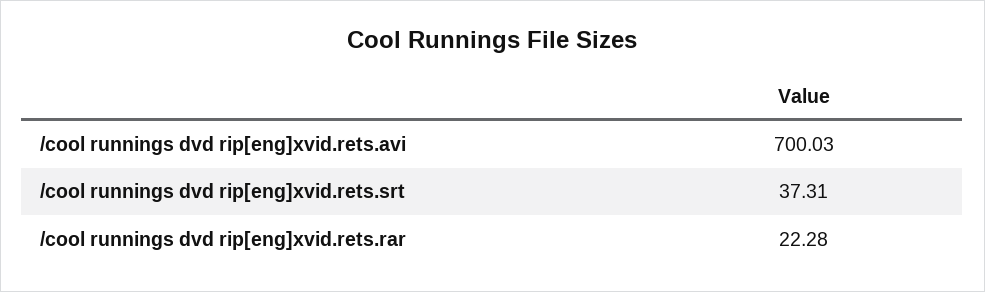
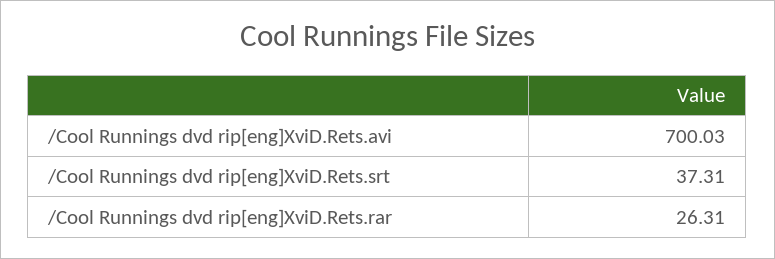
/cool runnings dvd rip[eng]xvid.rets.rar: 22.28 -> 26.31

